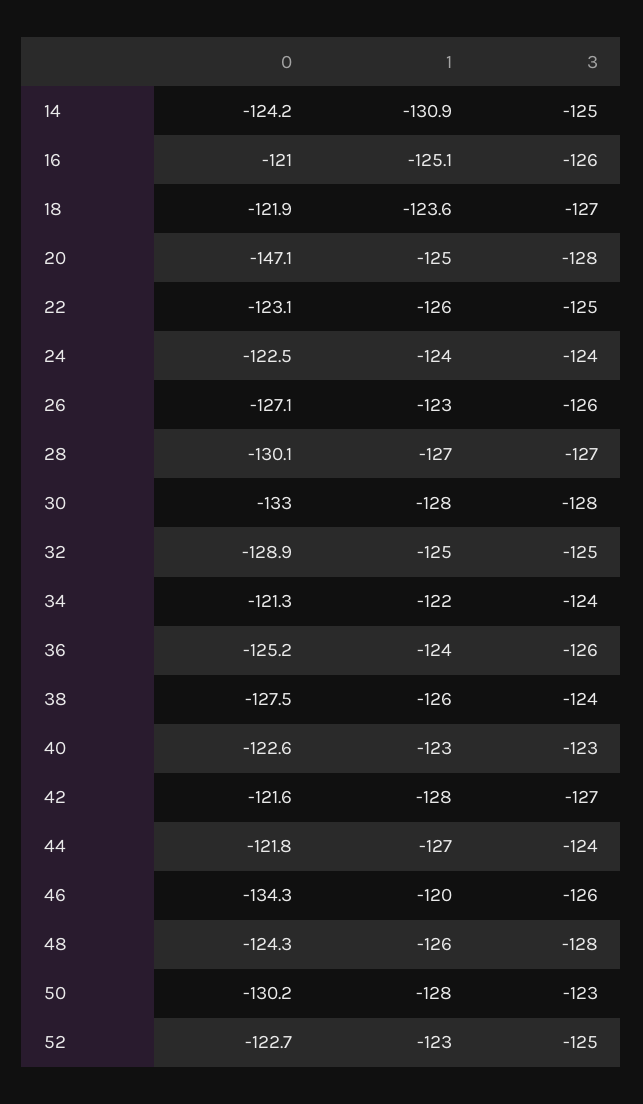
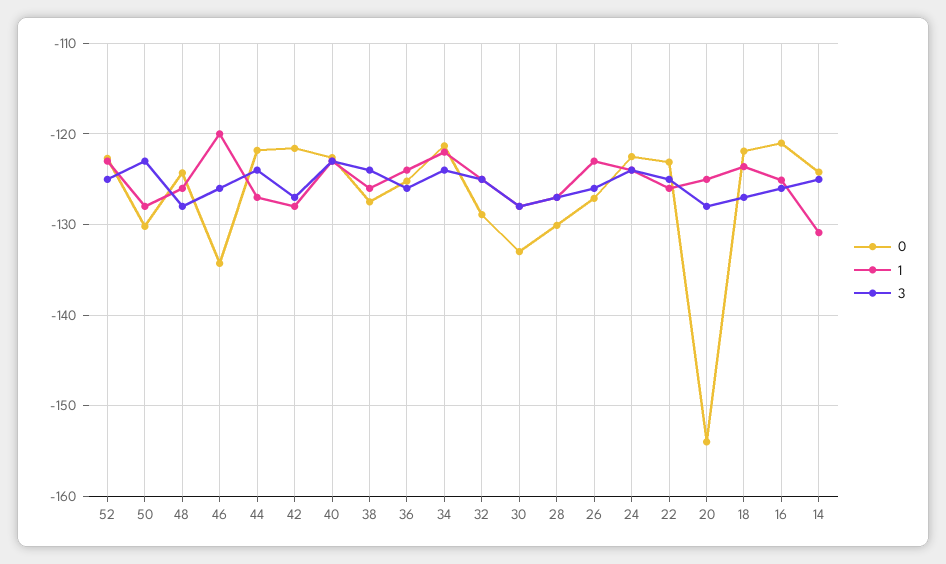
0, 20: -147.1 -> -154

